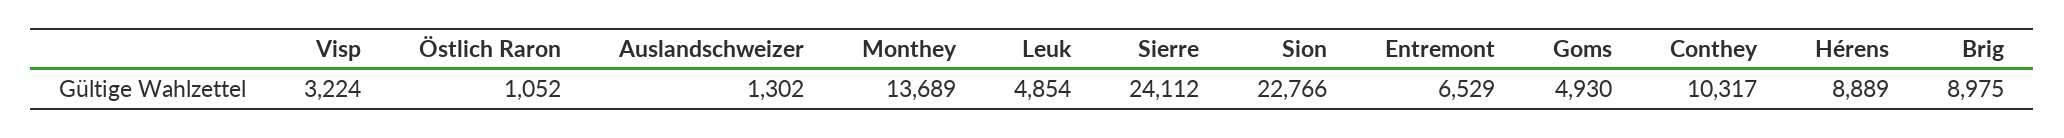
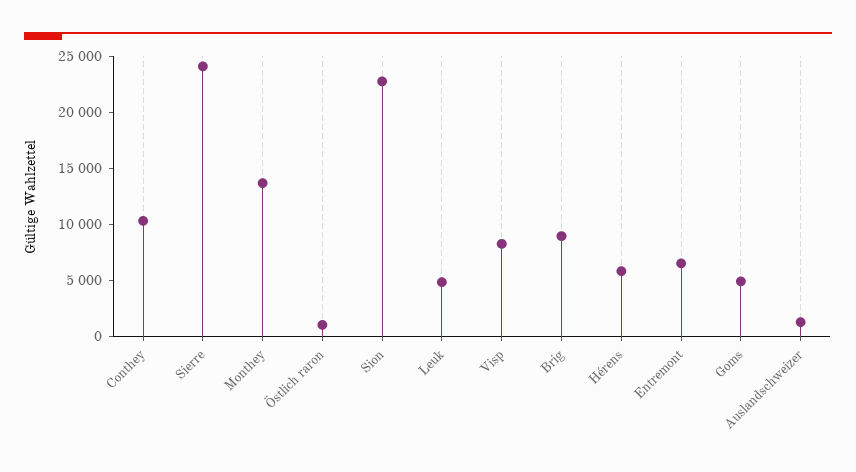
Visp: 3224 -> 8000
Hérens: 8889 -> 6000

